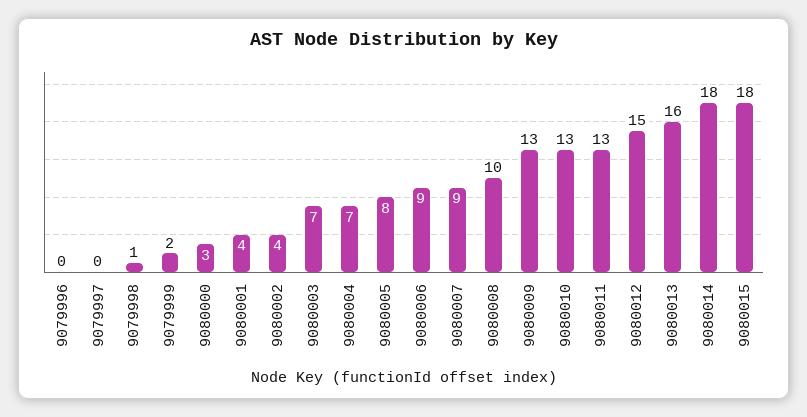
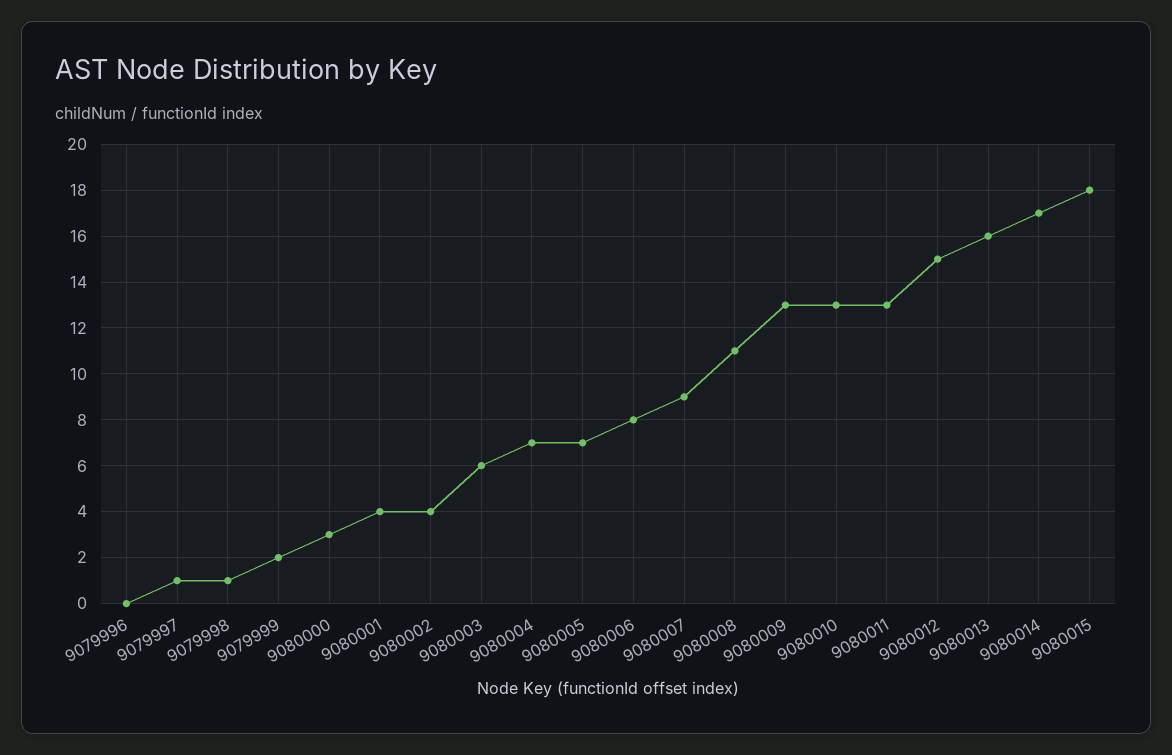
9079997: 0 -> 1
9080003: 7 -> 6
9080005: 8 -> 7
9080006: 9 -> 8
9080008: 10 -> 11
9080014: 18 -> 17

